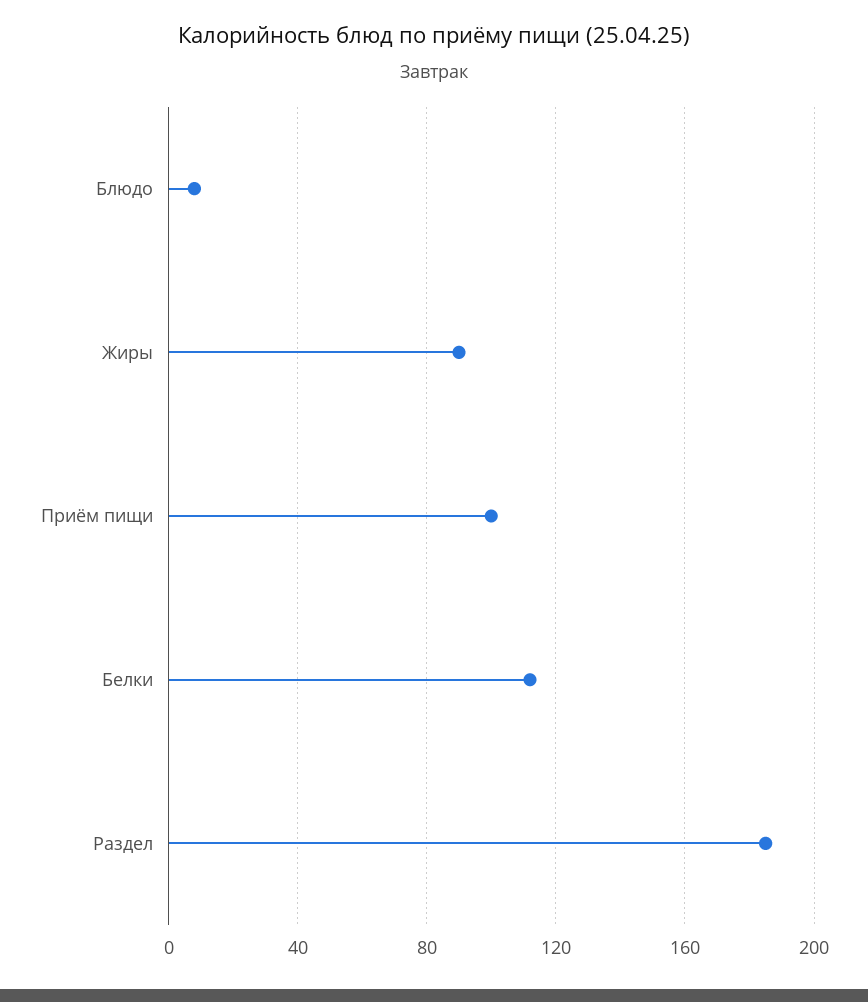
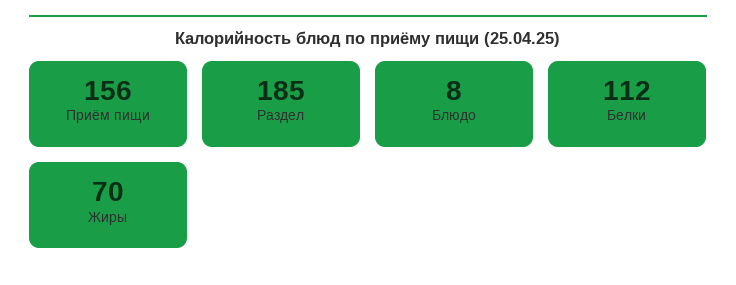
Жиры: 90 -> 70
Приём пищи: 100 -> 156

